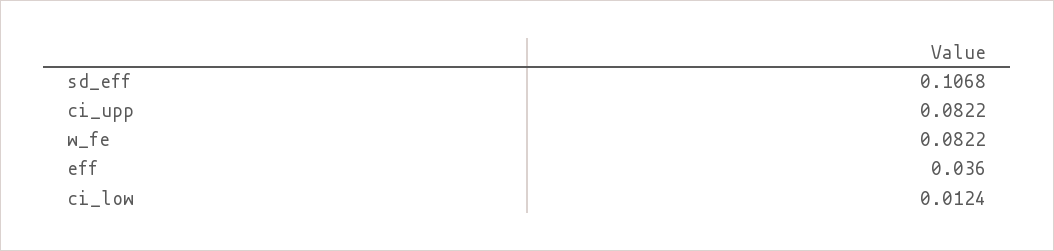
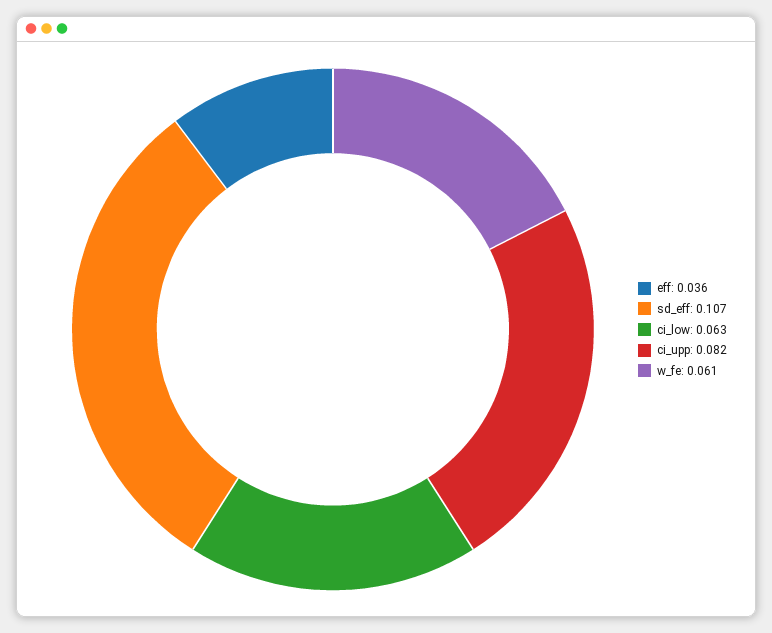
w_fe: 0.0822 -> 0.061
ci_low: 0.0124 -> 0.063

